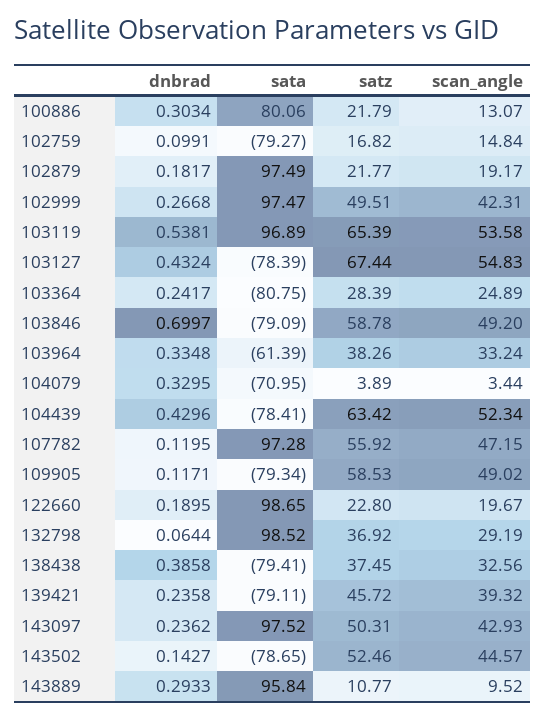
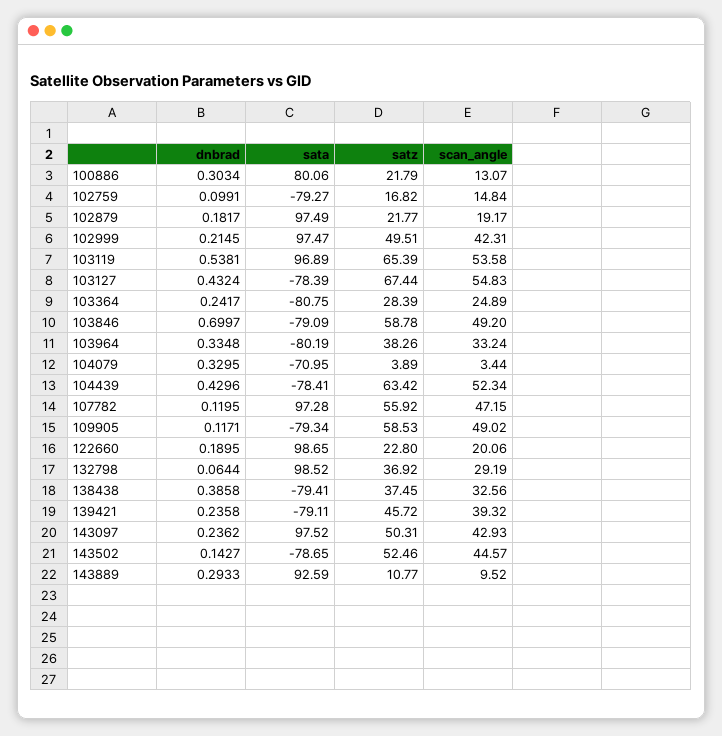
dnbrad, 102999: 0.2668 -> 0.2145
sata, 103964: -61.39 -> -80.19
scan_angle, 122660: 19.67 -> 20.06
sata, 143889: 95.84 -> 92.59

